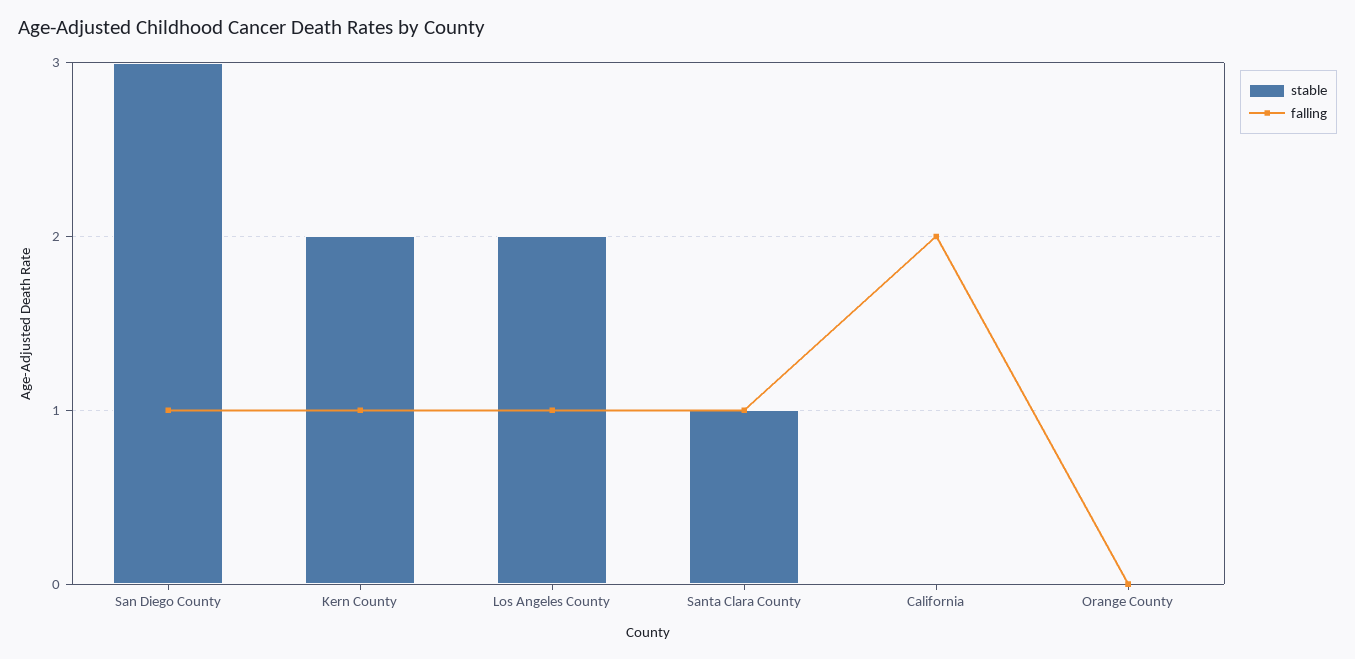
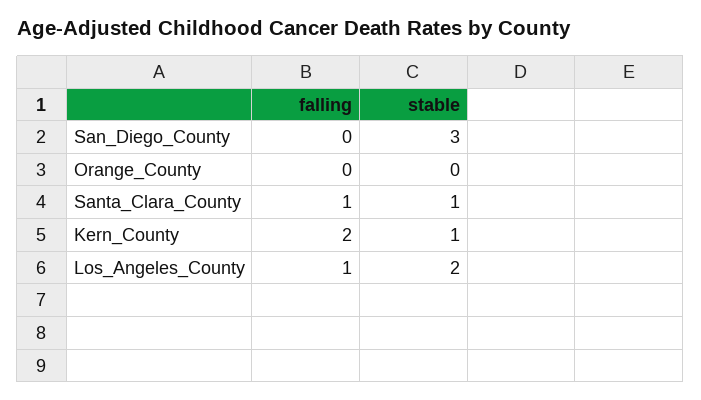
falling, San Diego County: 1 -> 0
stable, Kern County: 2 -> 1
falling, Kern County: 1 -> 2
stable, California: 0 -> none
falling, California: 2 -> none

